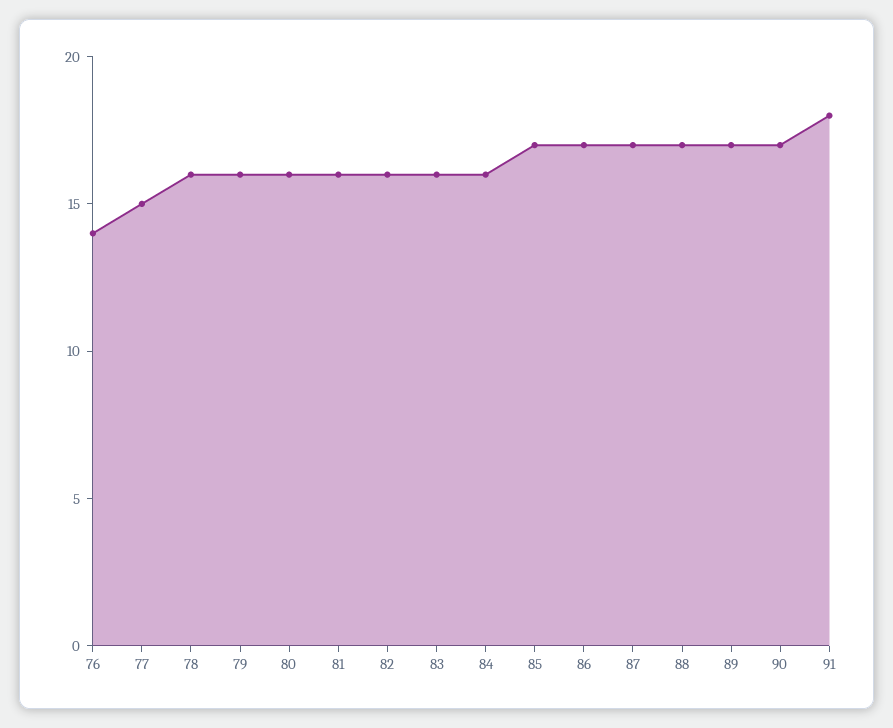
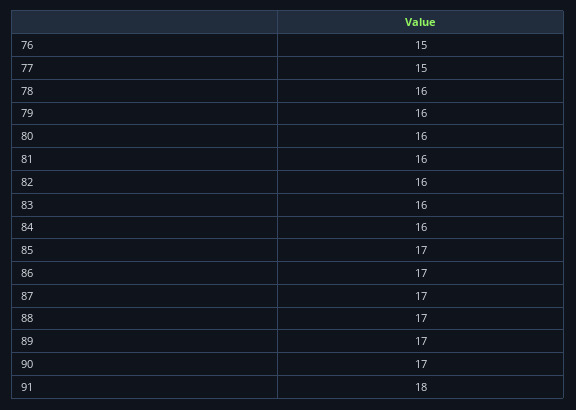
76: 14 -> 15

